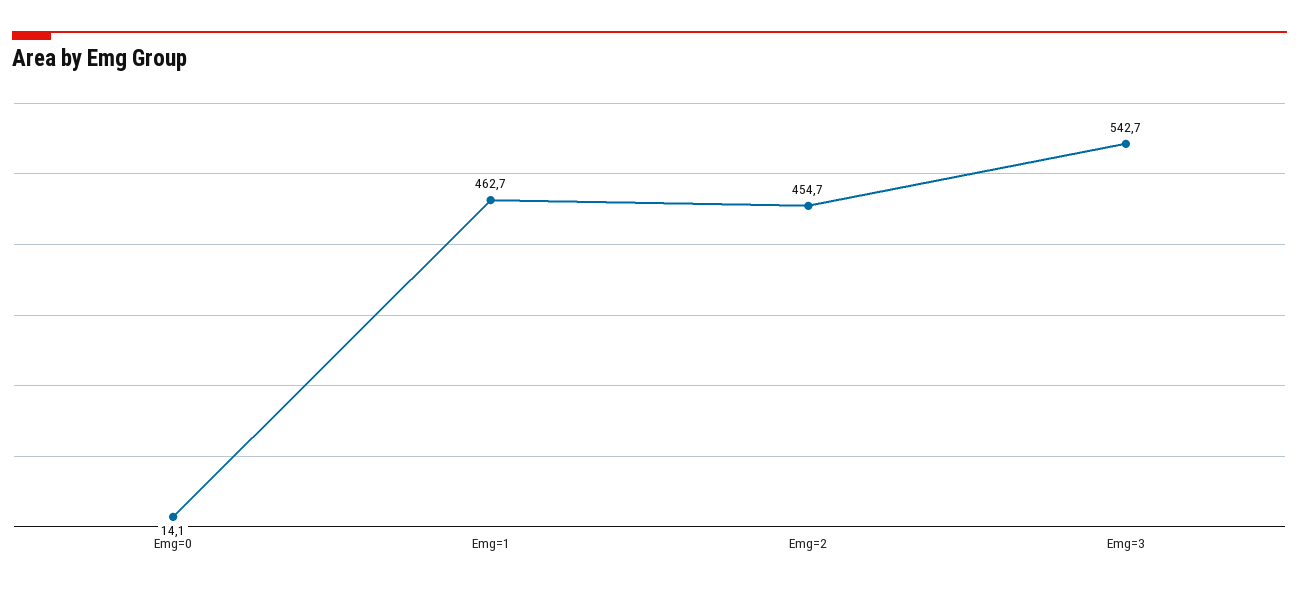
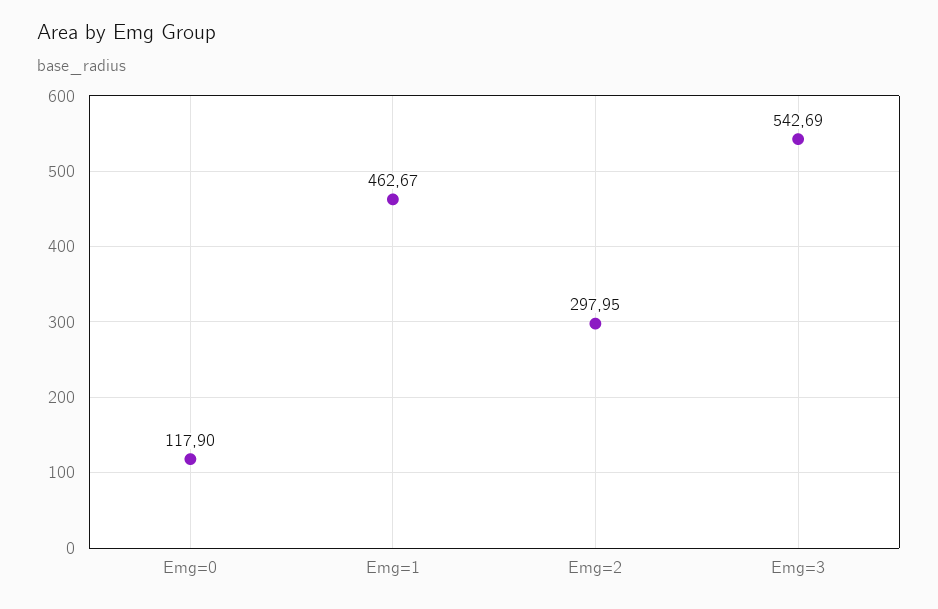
Emg=0: 14.1 -> 117.9
Emg=2: 454.7 -> 297.95

